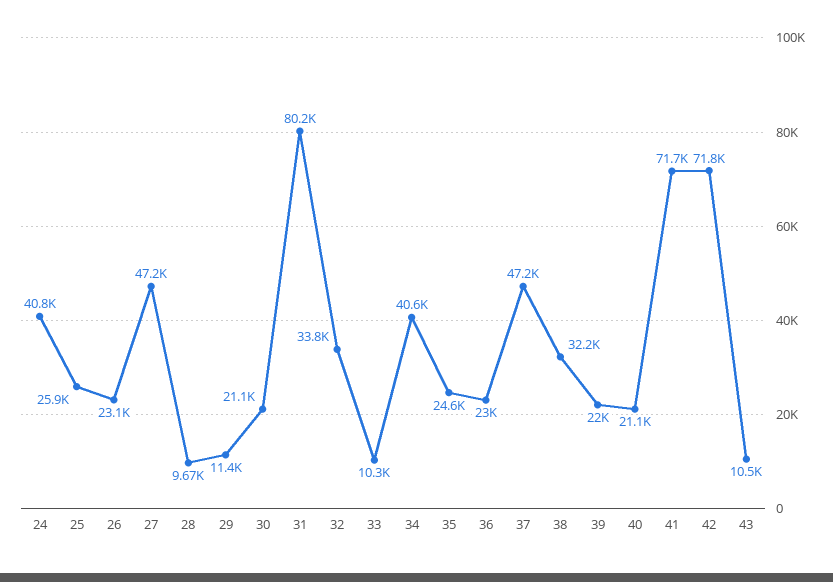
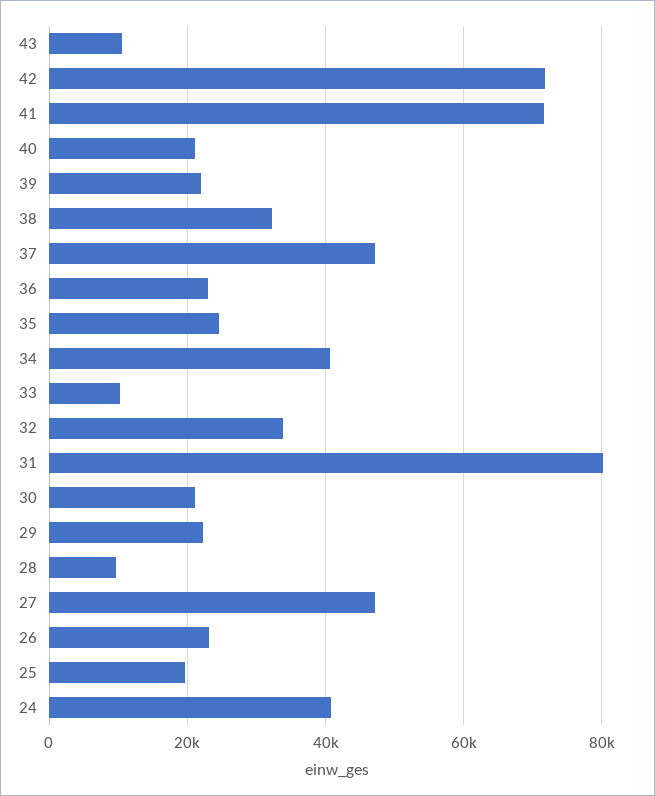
25: 25900 -> 20000
29: 11400 -> 22000

